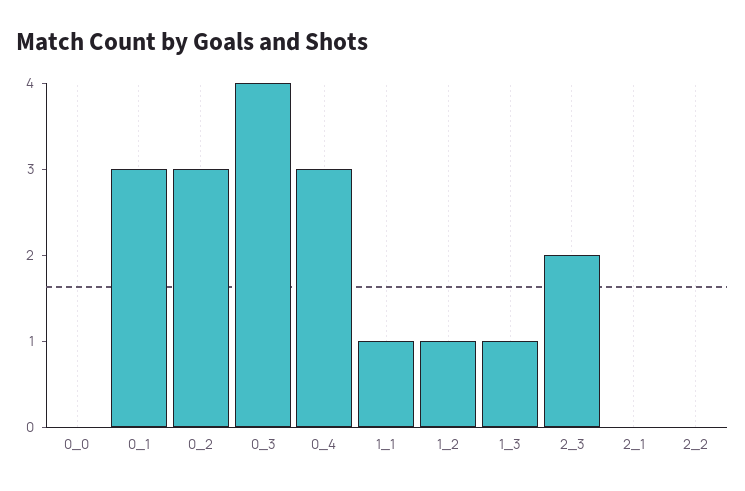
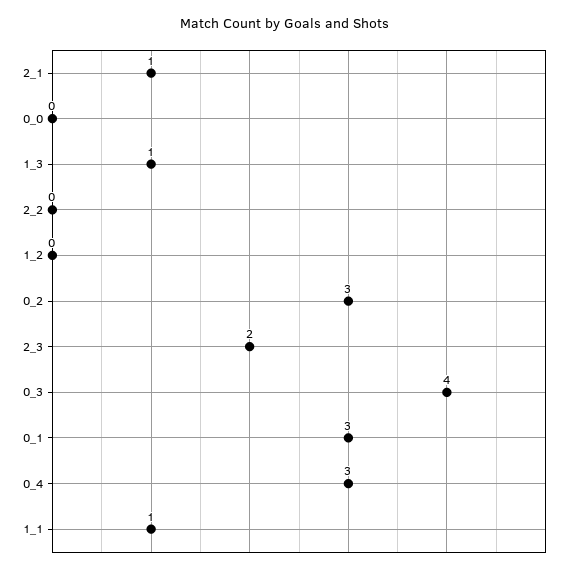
1_2: 1 -> 0
2_1: 0 -> 1

